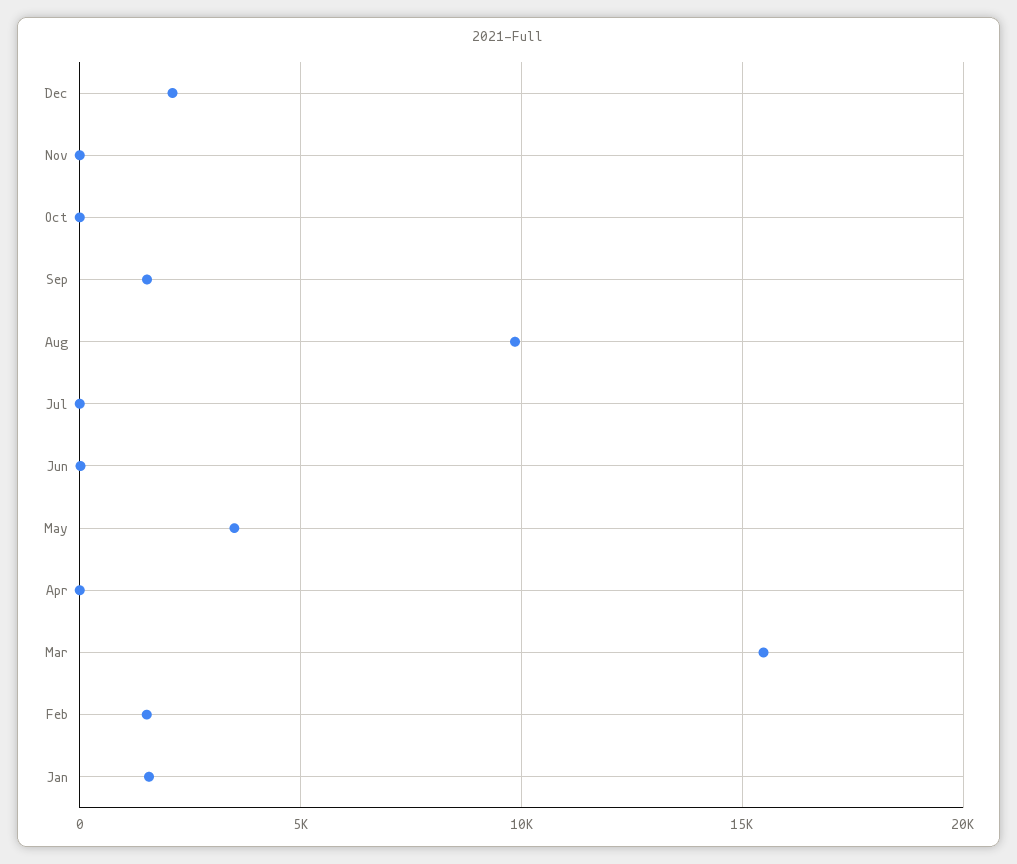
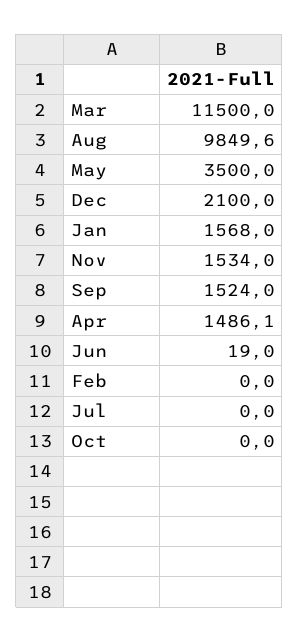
Nov: 0 -> 1534
Apr: 0 -> 1486.1
Mar: 15500 -> 11500
Feb: 1500 -> 0

